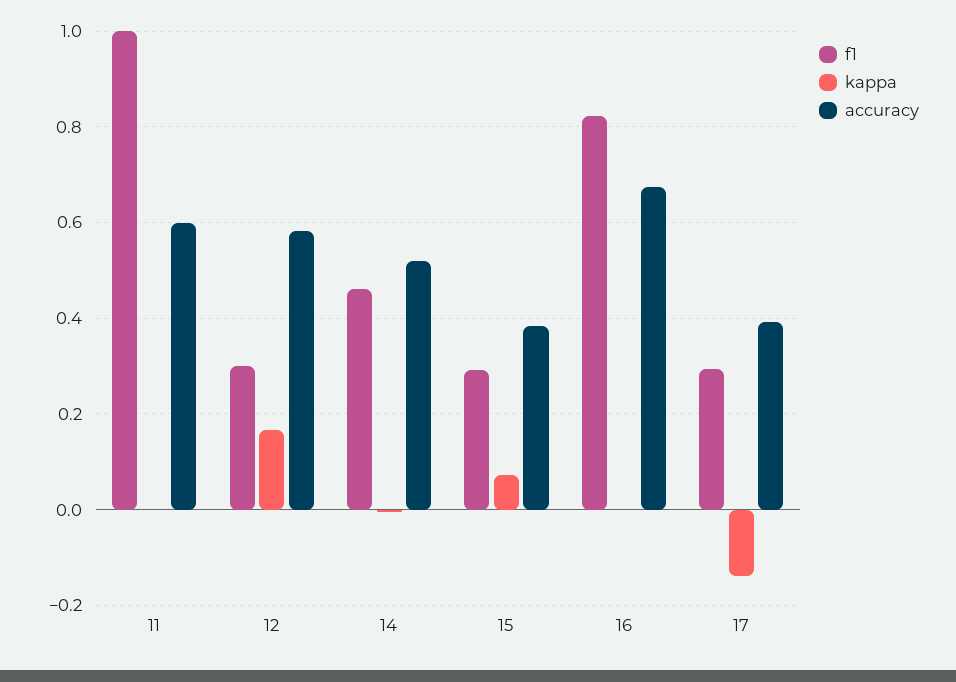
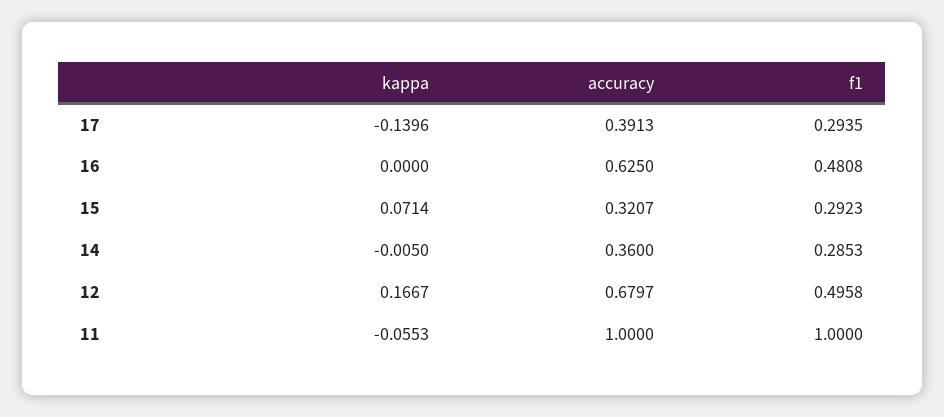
kappa, 11: 0 -> -0.0553
accuracy, 11: 0.6 -> 1
f1, 12: 0.3 -> 0.4958
accuracy, 12: 0.58 -> 0.6797
f1, 14: 0.46 -> 0.2853
accuracy, 14: 0.52 -> 0.36
accuracy, 15: 0.38 -> 0.3207
f1, 16: 0.82 -> 0.4808
accuracy, 16: 0.68 -> 0.625

